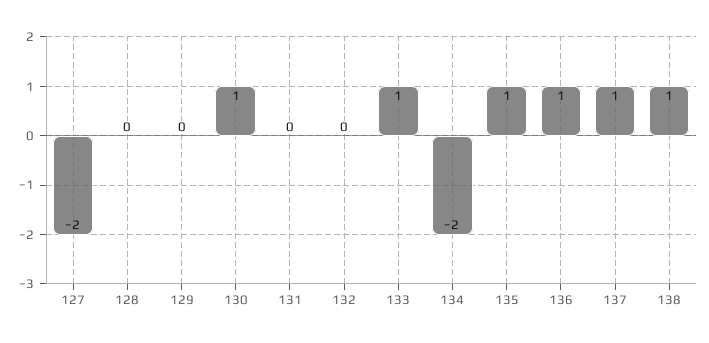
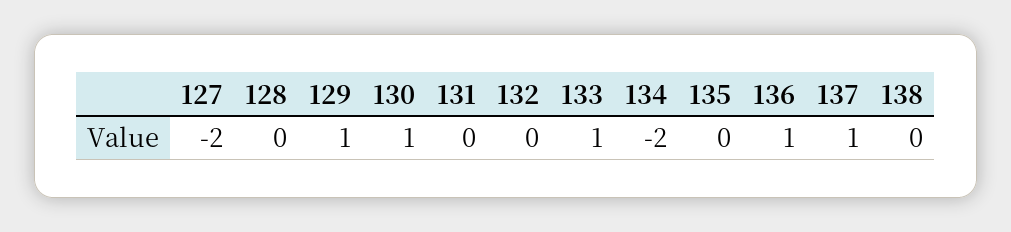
129: 0 -> 1
135: 1 -> 0
138: 1 -> 0

